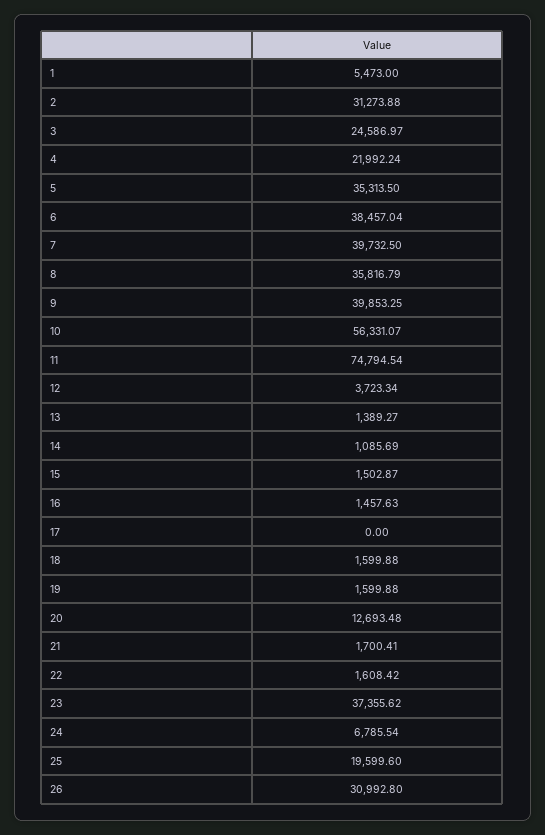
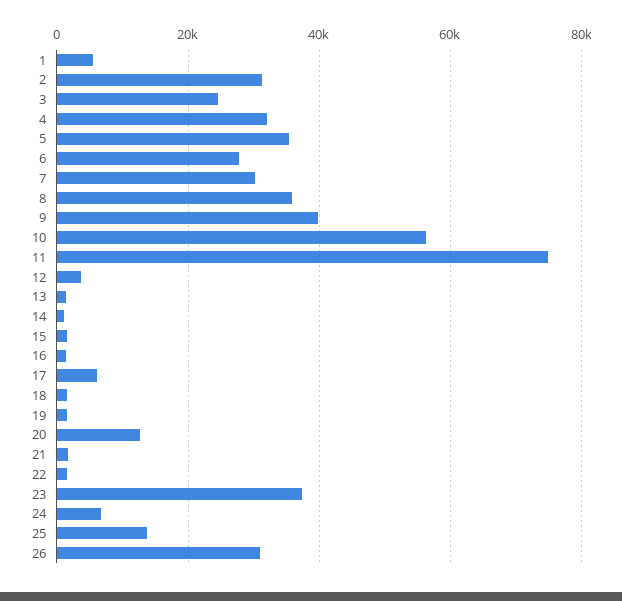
4: 21992.24 -> 32000
6: 38457.04 -> 28000
7: 39732.5 -> 30000
17: 0 -> 6000
25: 19599.6 -> 14000

